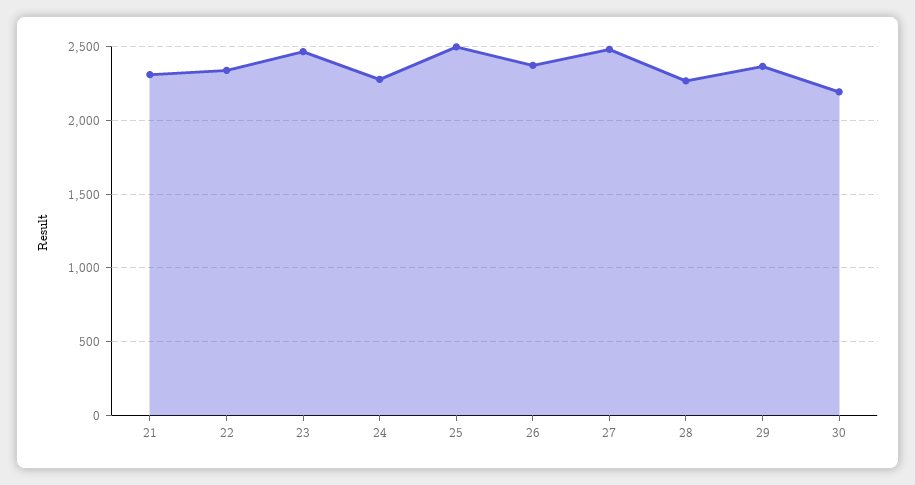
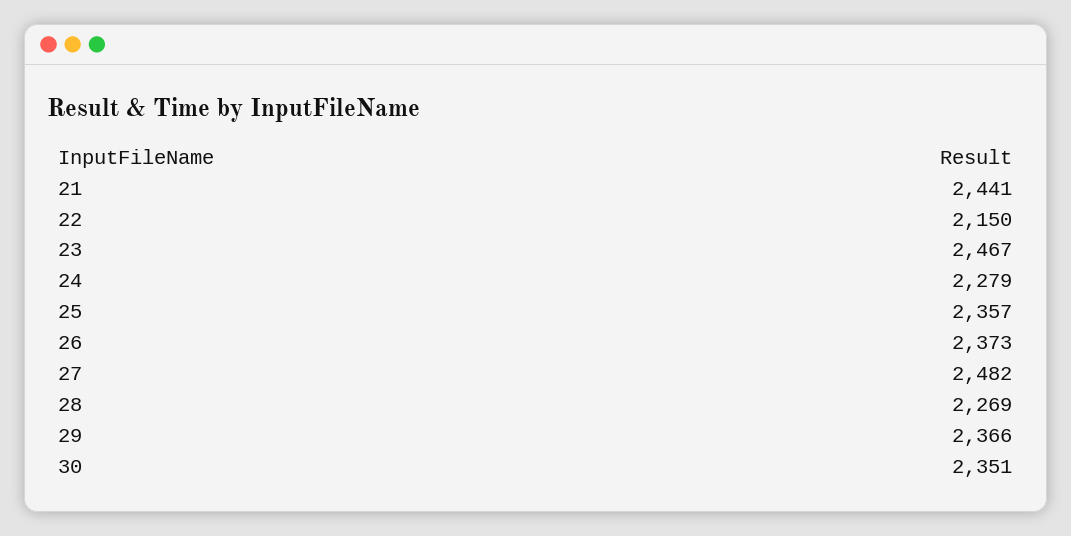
21: 2300 -> 2441
22: 2350 -> 2150
25: 2500 -> 2357
30: 2200 -> 2351

